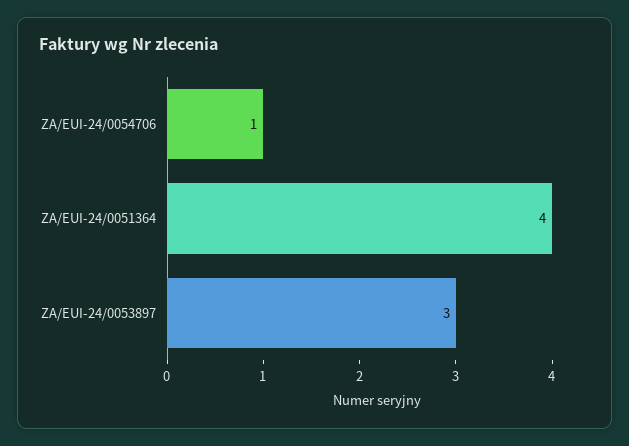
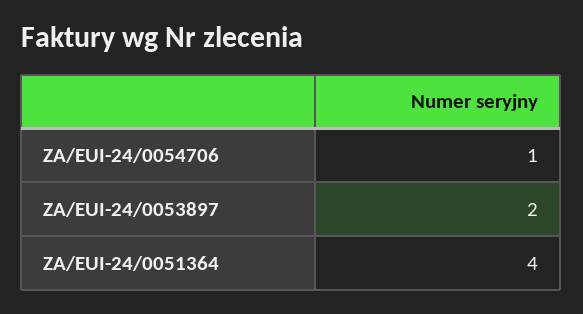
ZA/EUI-24/0053897: 3 -> 2

